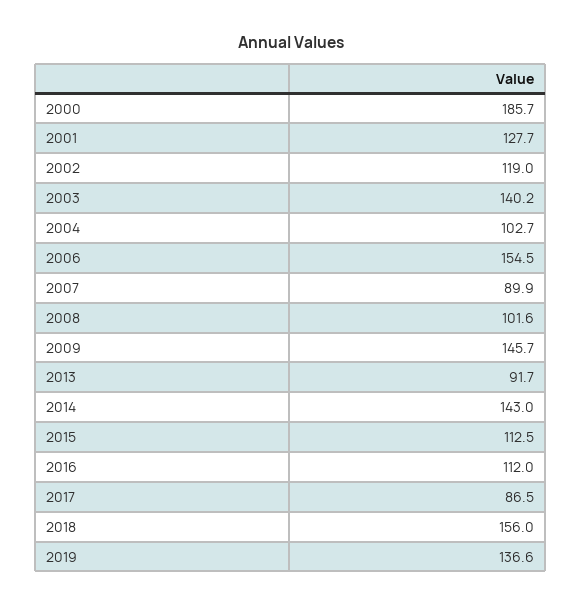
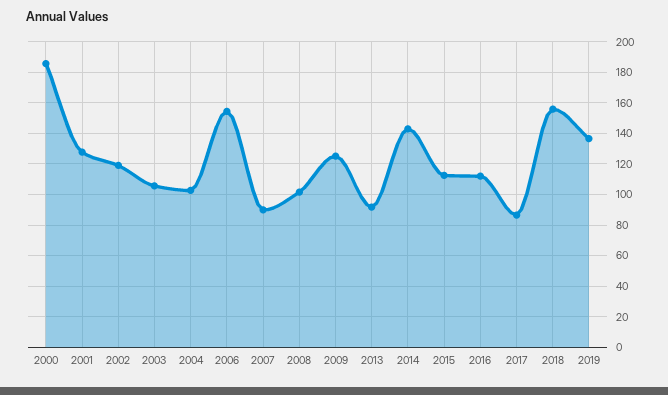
2003: 140.2 -> 105
2009: 145.7 -> 125

